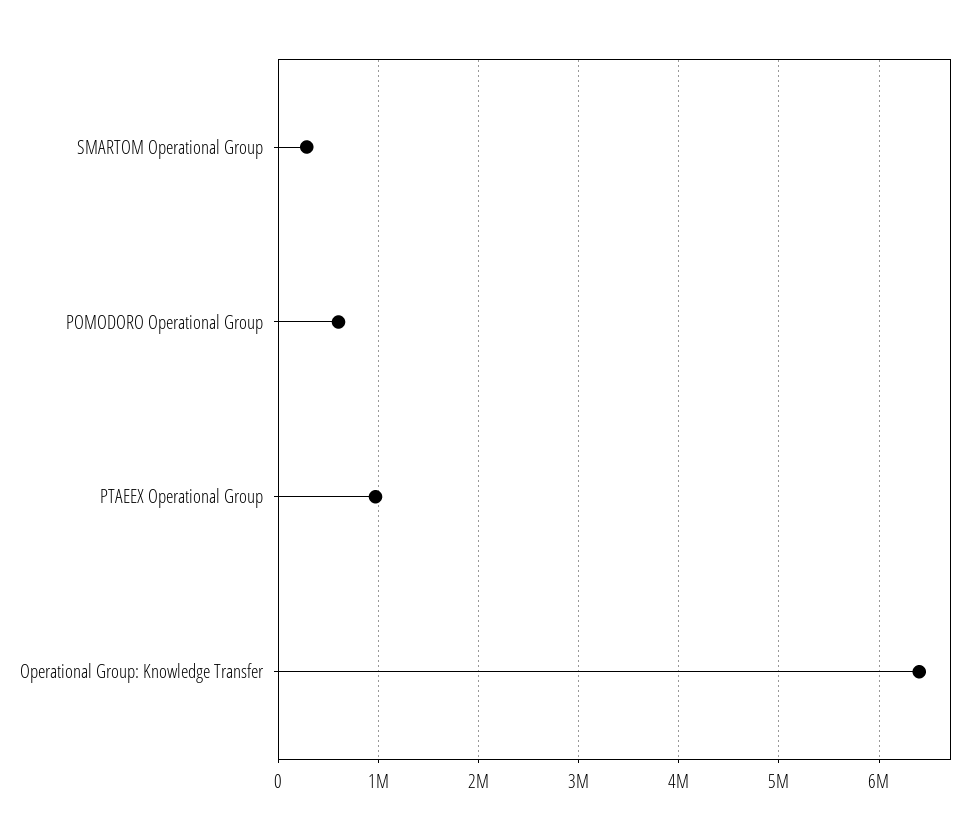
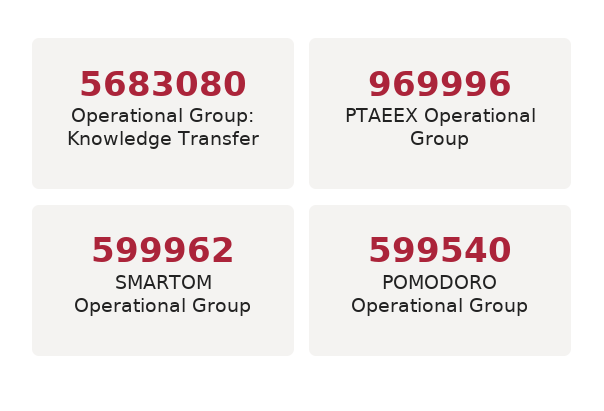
SMARTOM Operational Group: 300000 -> 599962
Operational Group: Knowledge Transfer: 6400000 -> 5683080

